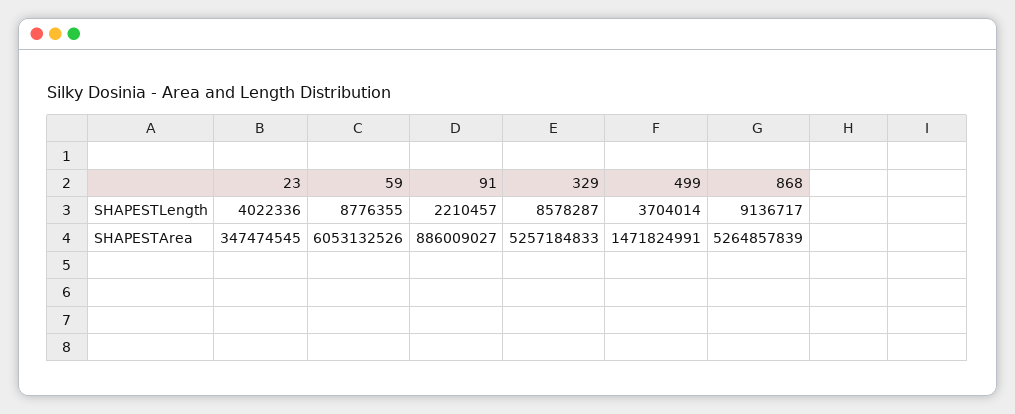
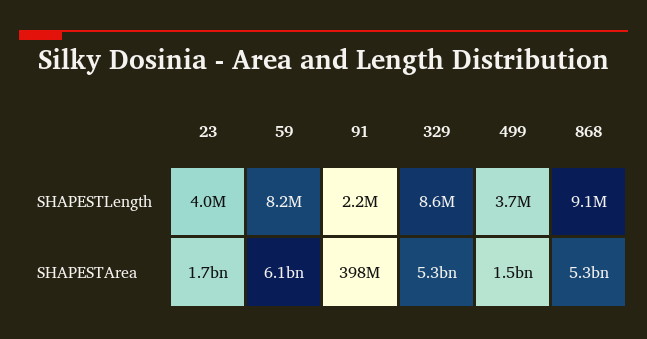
59, SHAPESTLength: 8776355 -> 8200000
23, SHAPESTArea: 347474545 -> 1700000000
91, SHAPESTArea: 886009027 -> 398000000

